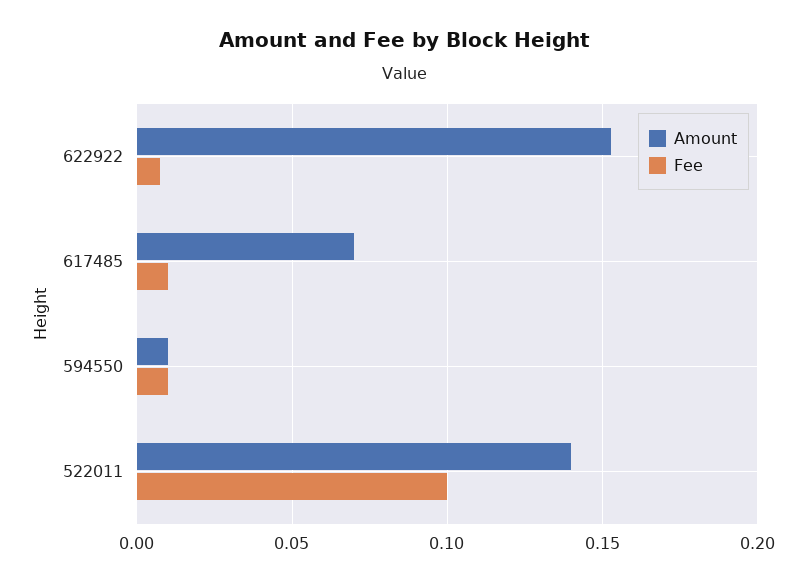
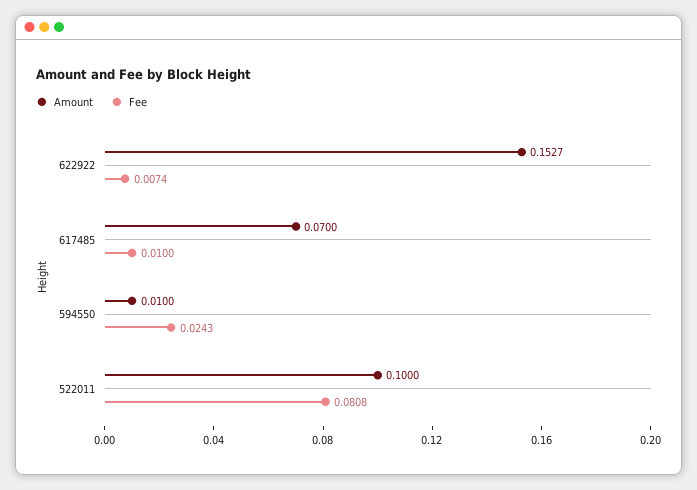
Fee, 594550: 0.01 -> 0.0243
Amount, 522011: 0.14 -> 0.1
Fee, 522011: 0.1 -> 0.0808

